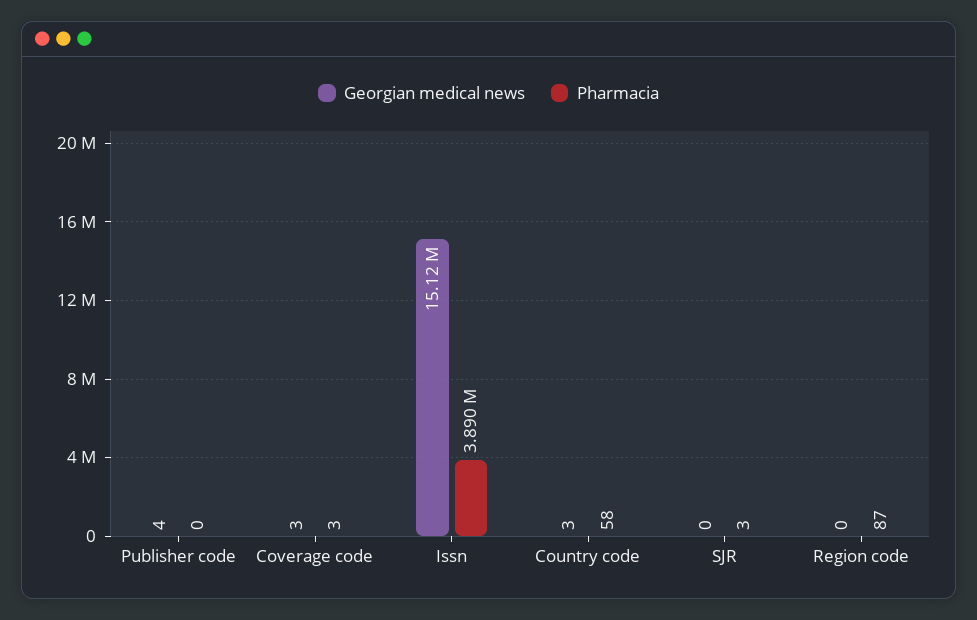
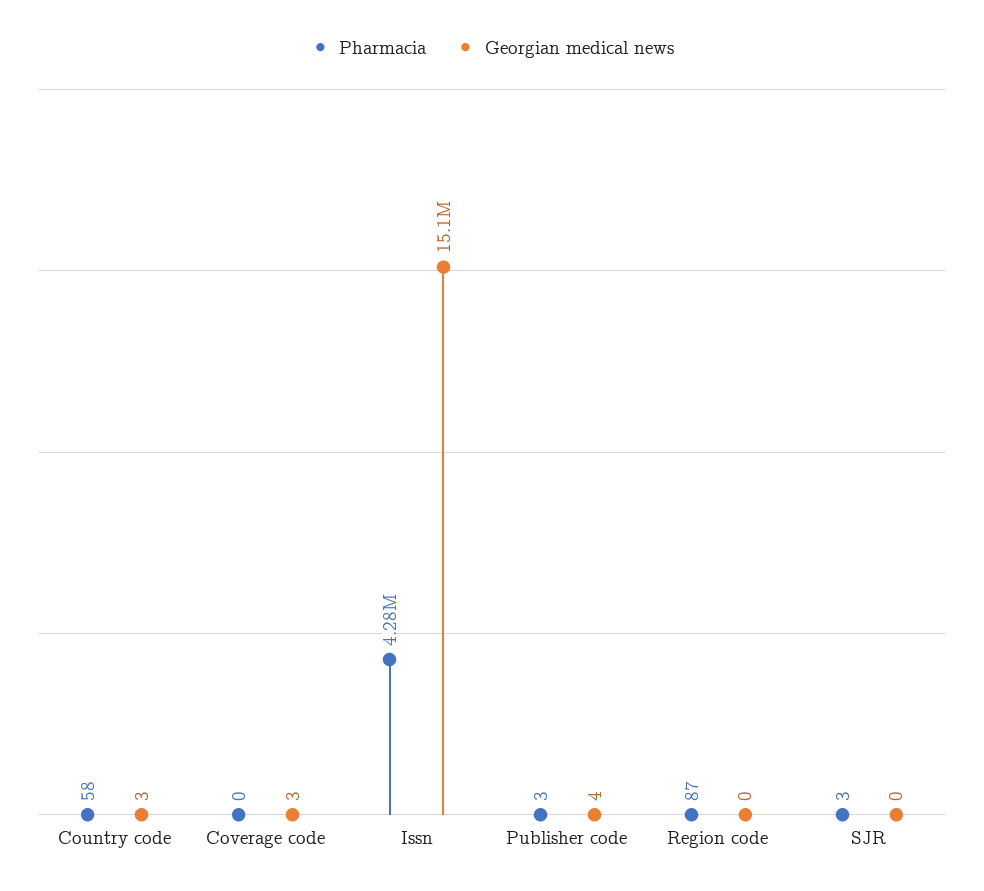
Pharmacia, Publisher code: 0 -> 3
Pharmacia, Coverage code: 3 -> 0
Pharmacia, Issn: 3890000 -> 4280000

